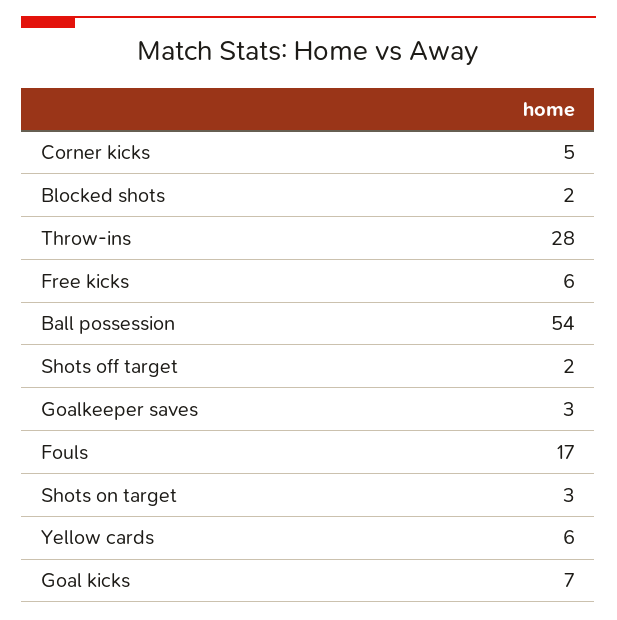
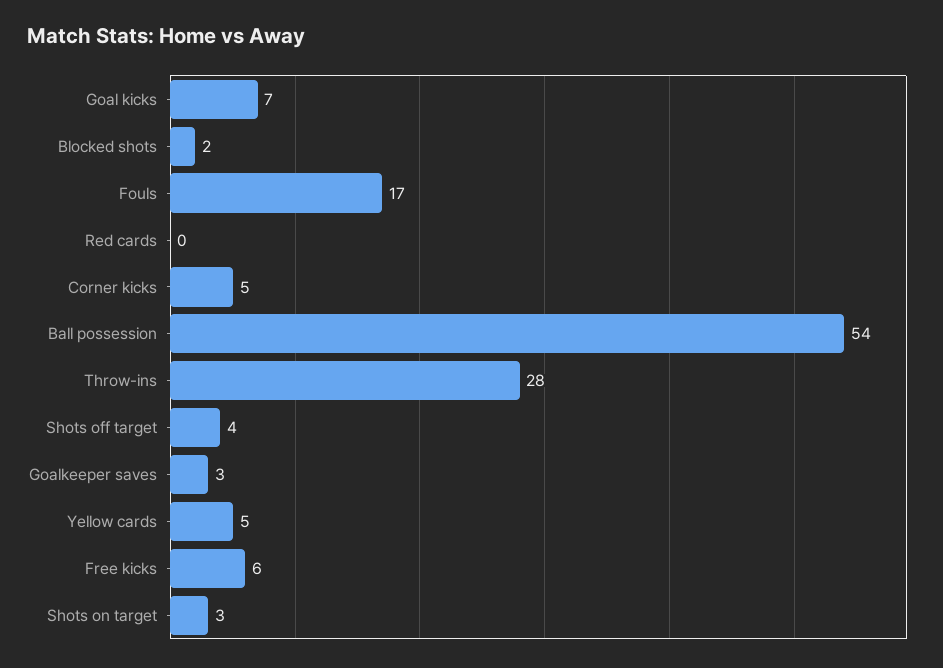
Shots off target: 2 -> 4
Yellow cards: 6 -> 5
Red cards: none -> 0

